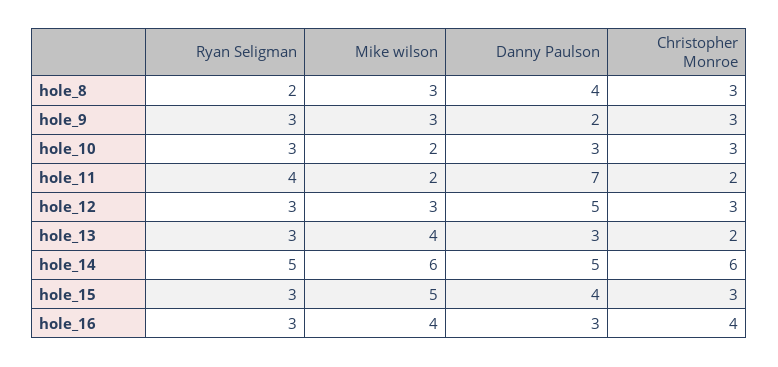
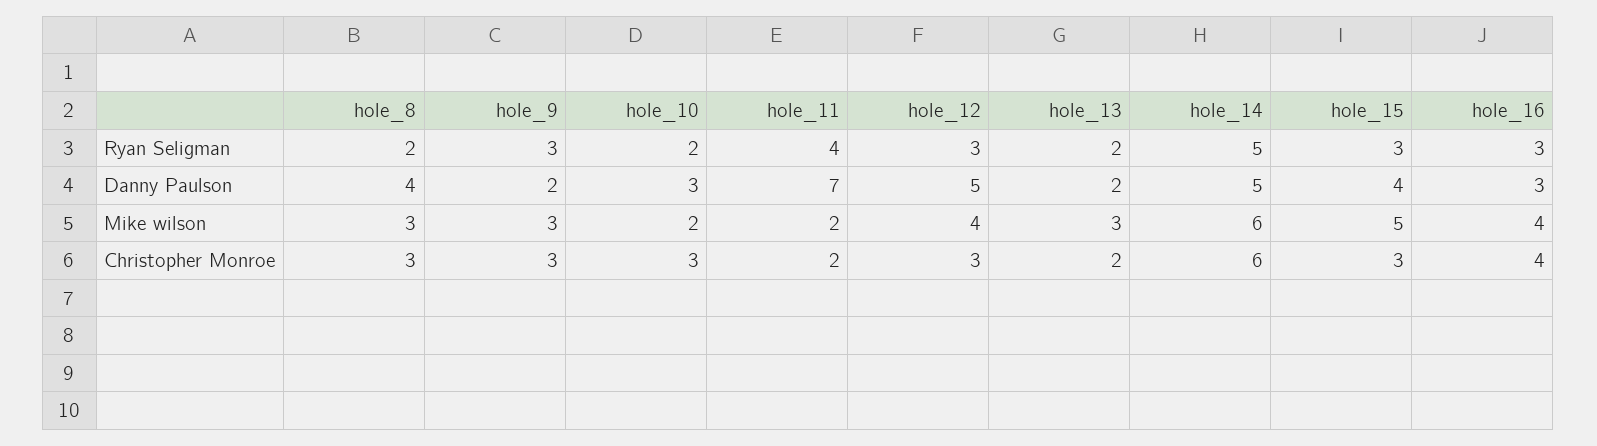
Ryan Seligman, hole_10: 3 -> 2
Mike wilson, hole_12: 3 -> 4
Ryan Seligman, hole_13: 3 -> 2
Mike wilson, hole_13: 4 -> 3
Danny Paulson, hole_13: 3 -> 2

